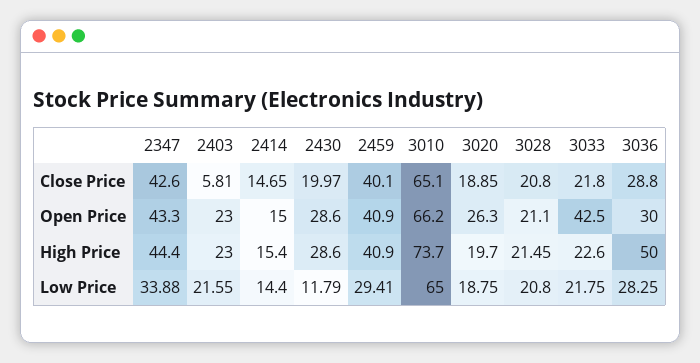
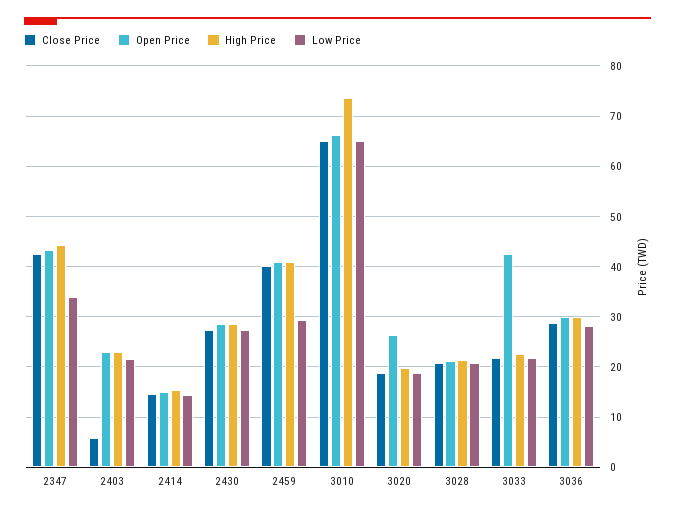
Close Price, 2430: 19.97 -> 28
High Price, 3036: 50 -> 30
Low Price, 2430: 11.79 -> 28

